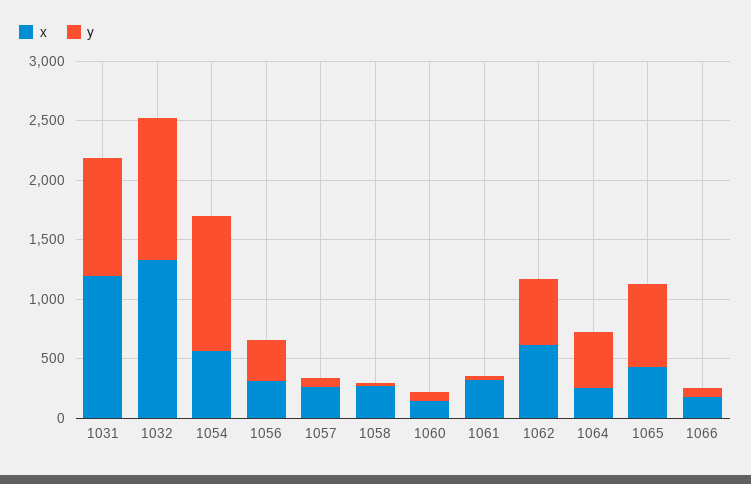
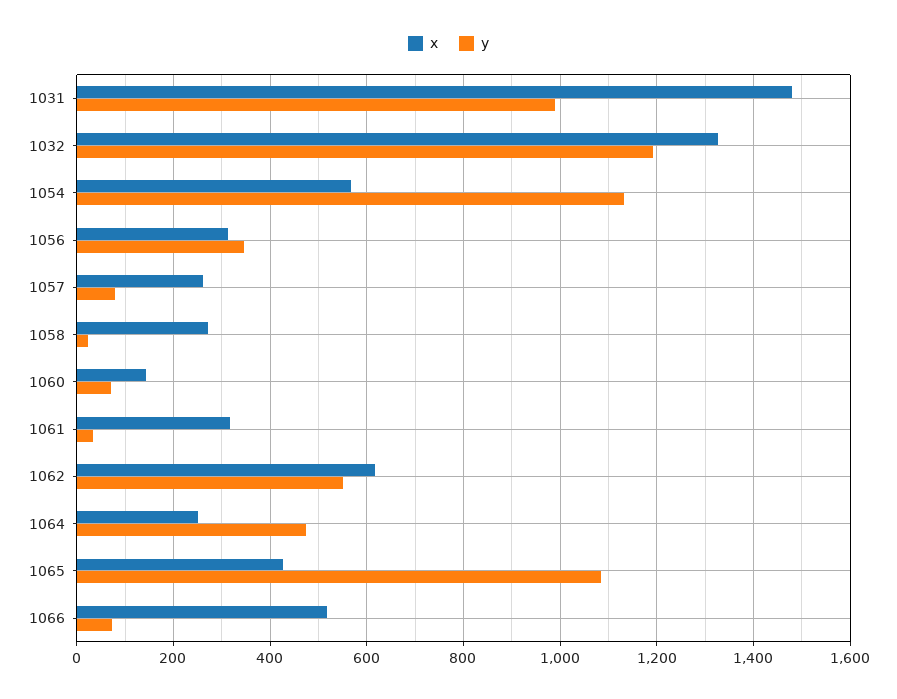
x, 1031: 1200 -> 1480
y, 1065: 700 -> 1080
x, 1066: 200 -> 520

